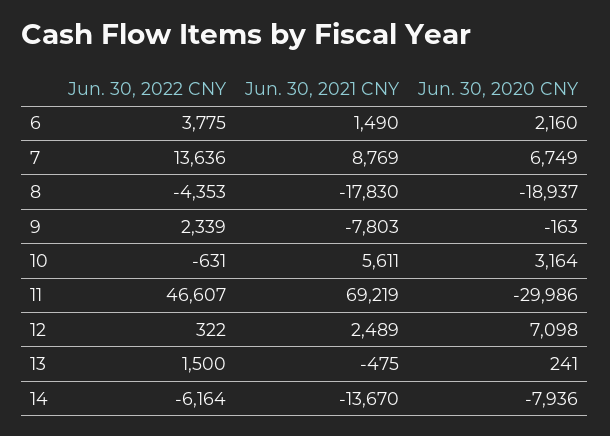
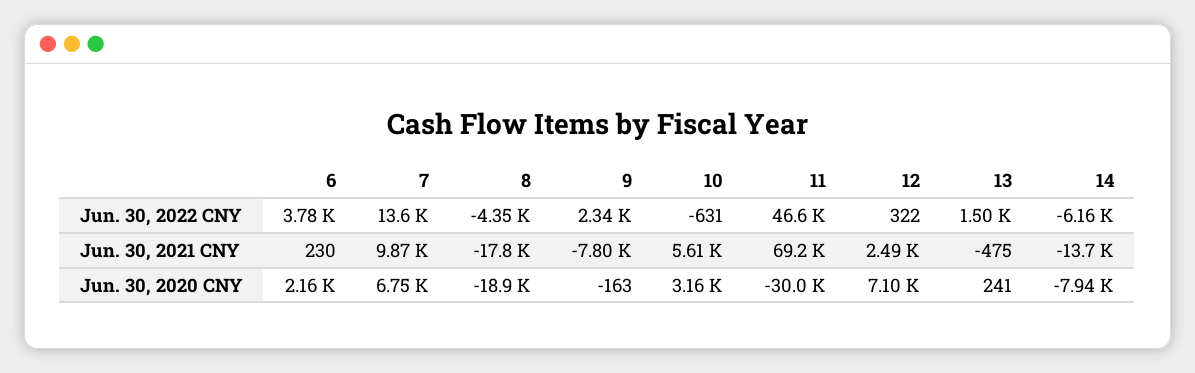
Jun. 30, 2021 CNY, 6: 1490 -> 230
Jun. 30, 2021 CNY, 7: 8769 -> 9870

